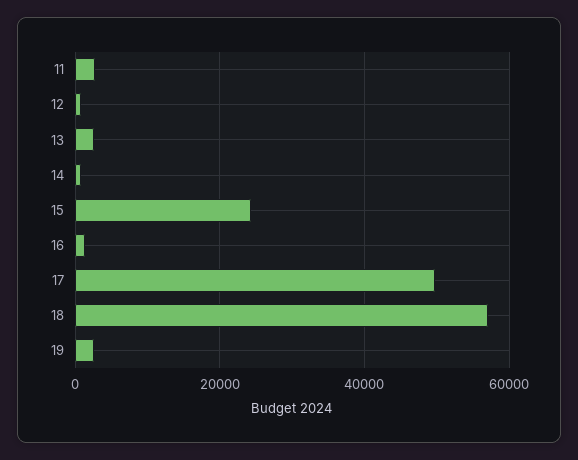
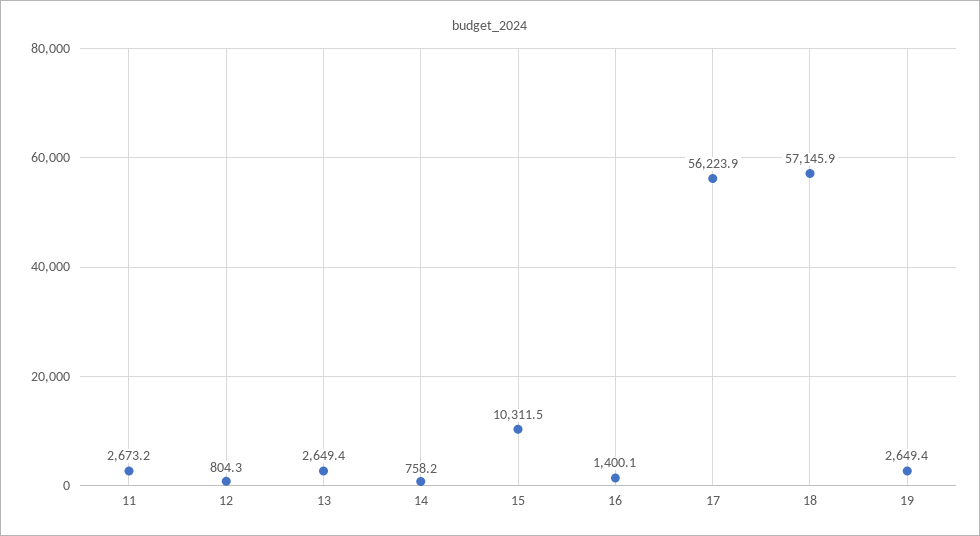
15: 24000 -> 10311.5
17: 50000 -> 56223.9

